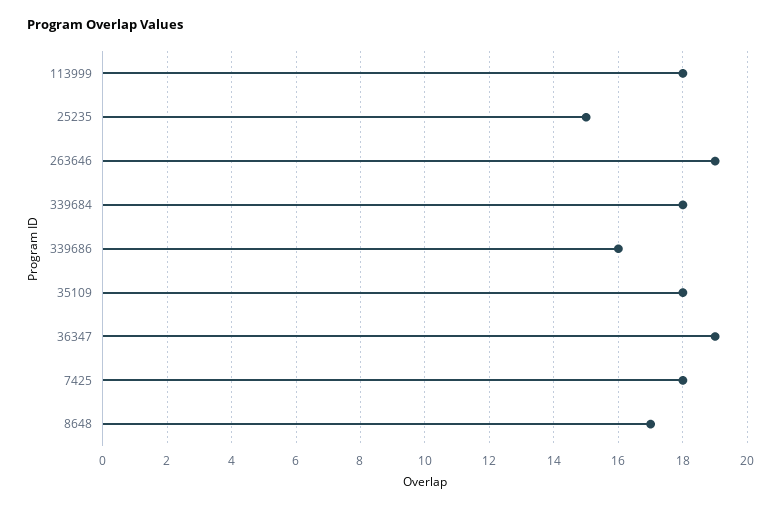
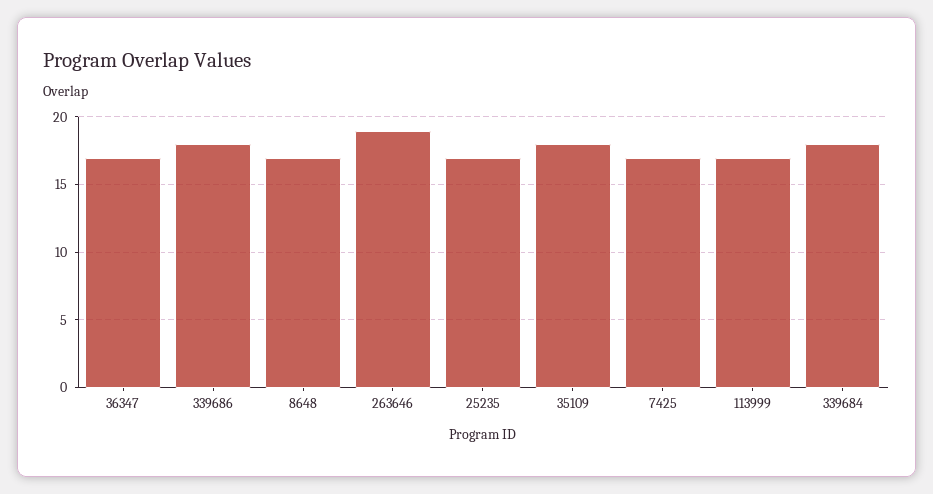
113999: 18 -> 17
25235: 15 -> 17
339686: 16 -> 18
36347: 19 -> 17
7425: 18 -> 17

